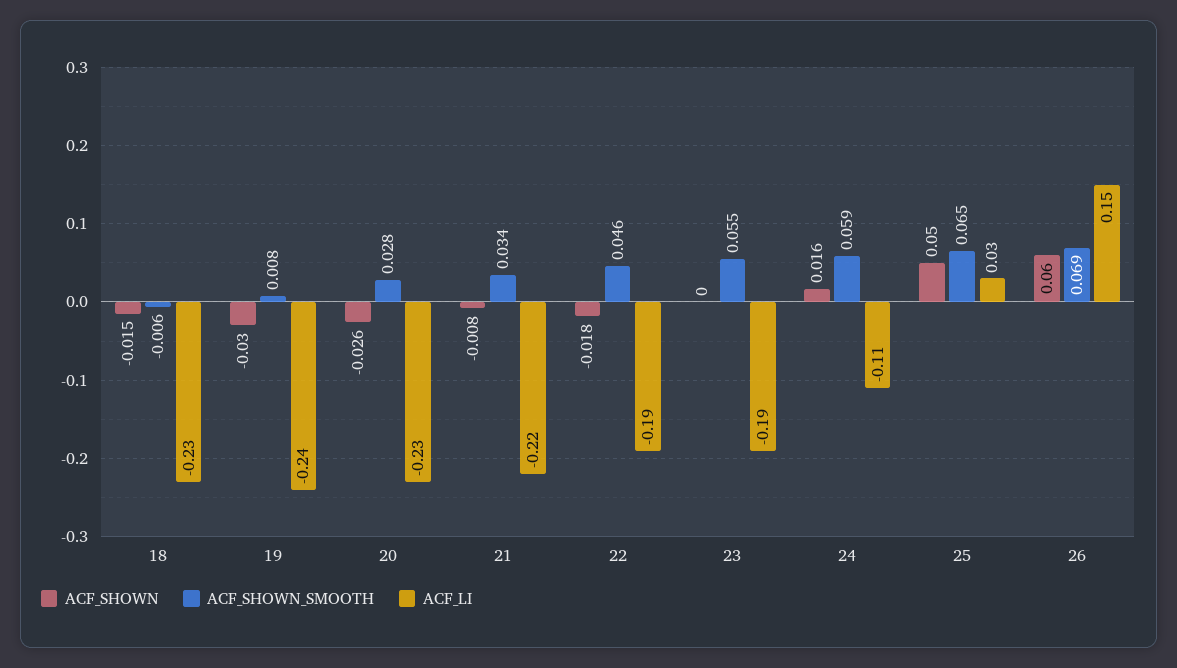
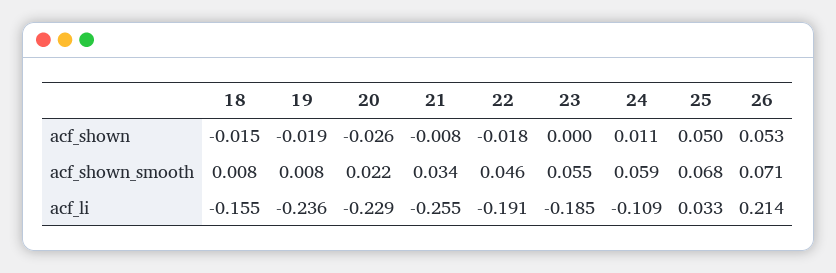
ACF_SHOWN_SMOOTH, 18: -0.006 -> 0.008
ACF_LI, 18: -0.23 -> -0.155
ACF_SHOWN, 19: -0.03 -> -0.019
ACF_SHOWN_SMOOTH, 20: 0.028 -> 0.022
ACF_LI, 21: -0.22 -> -0.255
ACF_SHOWN, 24: 0.016 -> 0.011
ACF_SHOWN_SMOOTH, 25: 0.065 -> 0.068
ACF_SHOWN, 26: 0.06 -> 0.053
ACF_SHOWN_SMOOTH, 26: 0.069 -> 0.071
ACF_LI, 26: 0.15 -> 0.214

